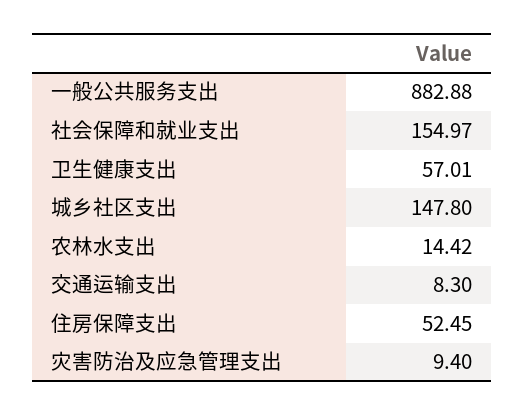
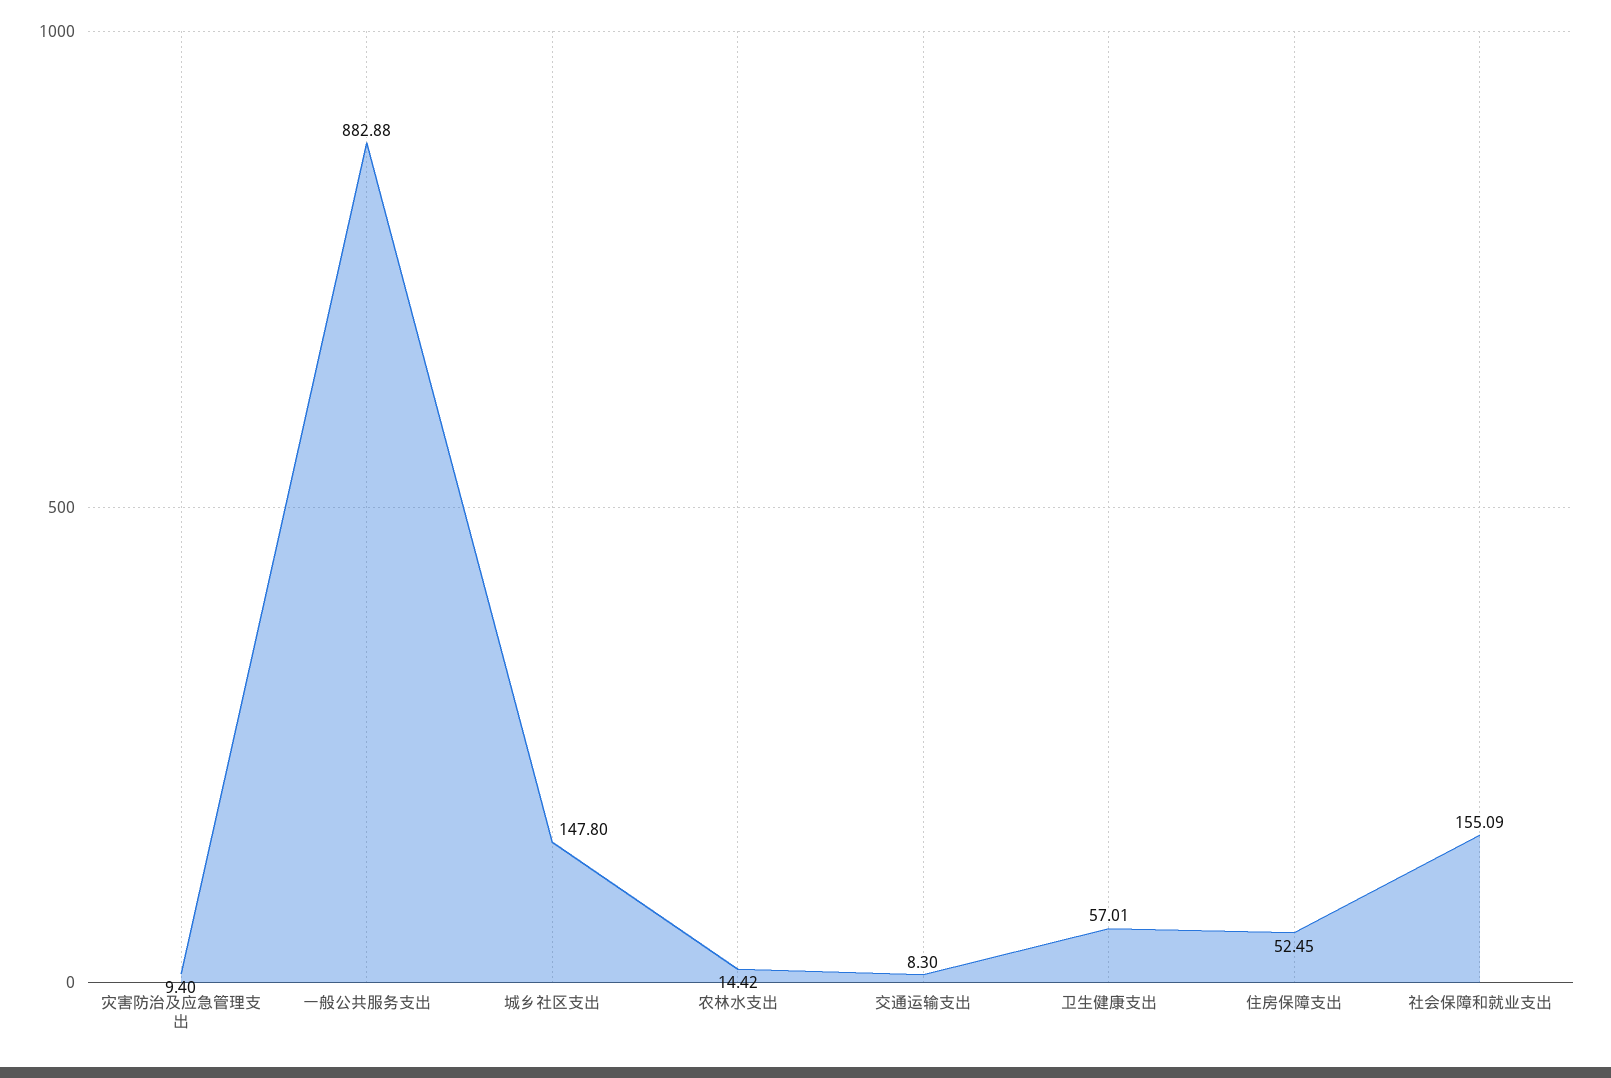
社会保障和就业支出: 154.97 -> 155.09

